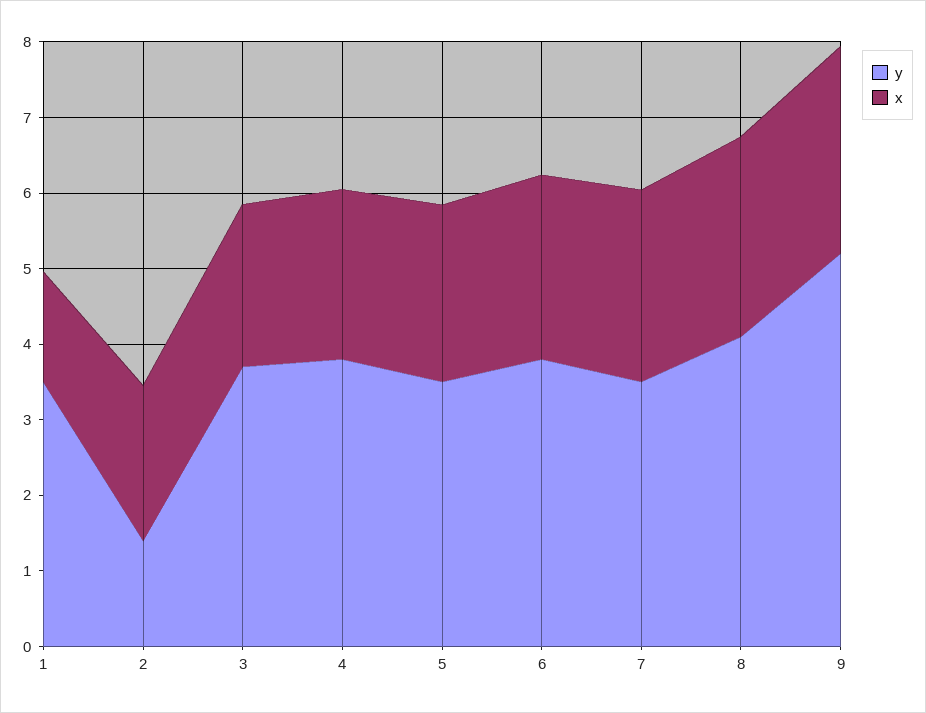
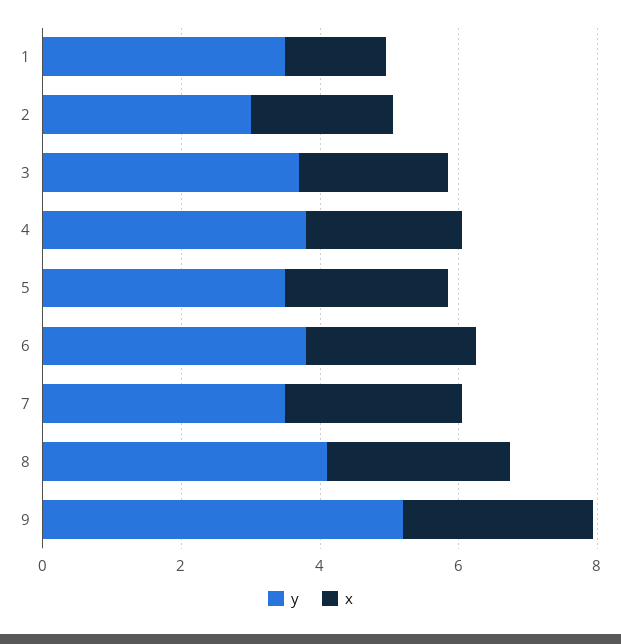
y, 2: 1.4 -> 3

